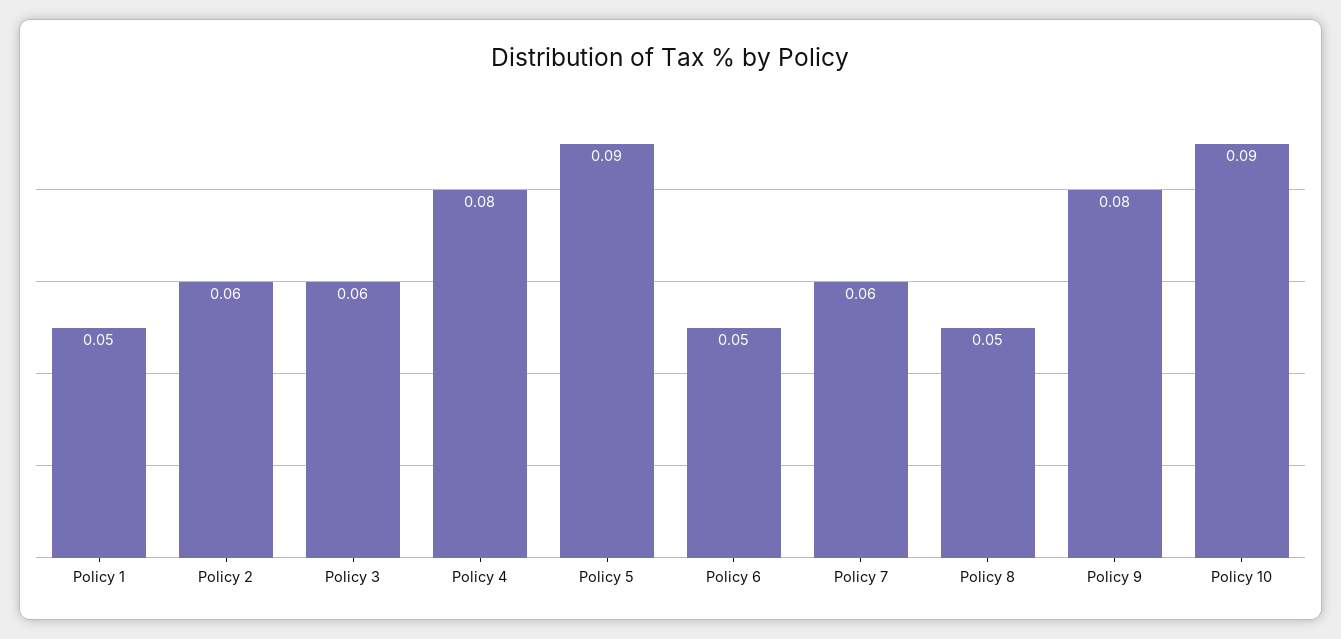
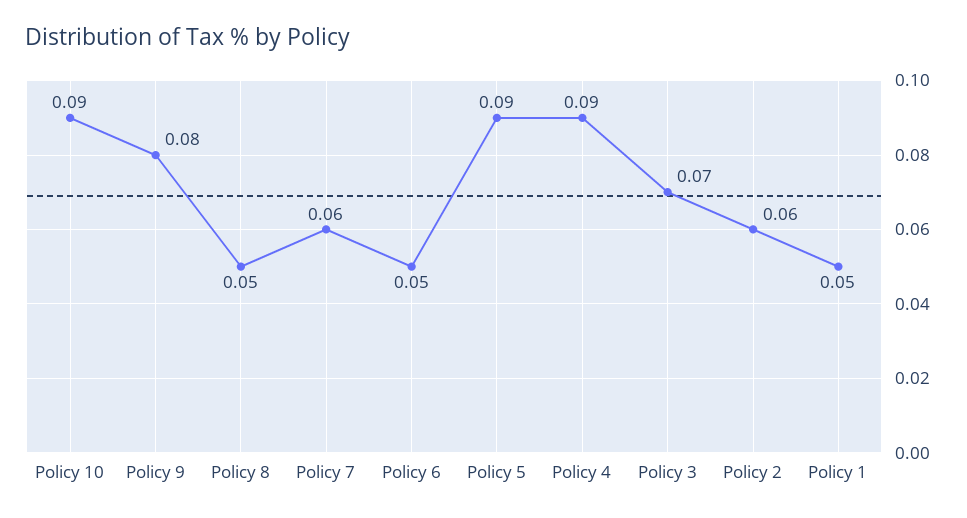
Policy 3: 0.06 -> 0.07
Policy 4: 0.08 -> 0.09

